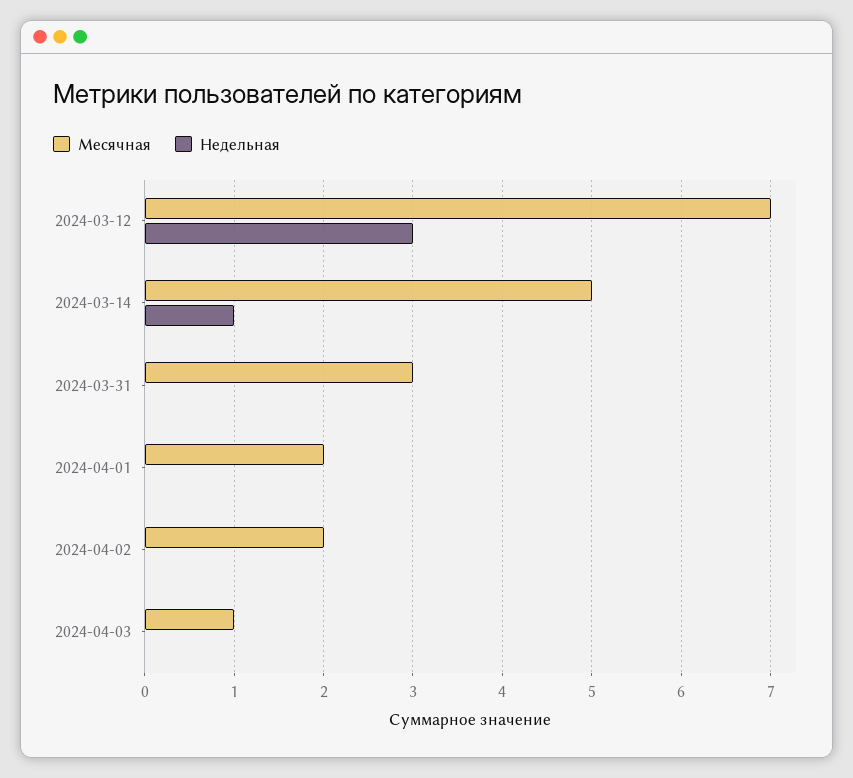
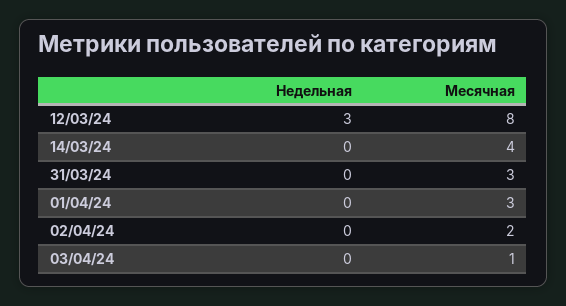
Месячная, 2024-03-12: 7 -> 8
Месячная, 2024-03-14: 5 -> 4
Недельная, 2024-03-14: 1 -> 0
Месячная, 2024-04-01: 2 -> 3

